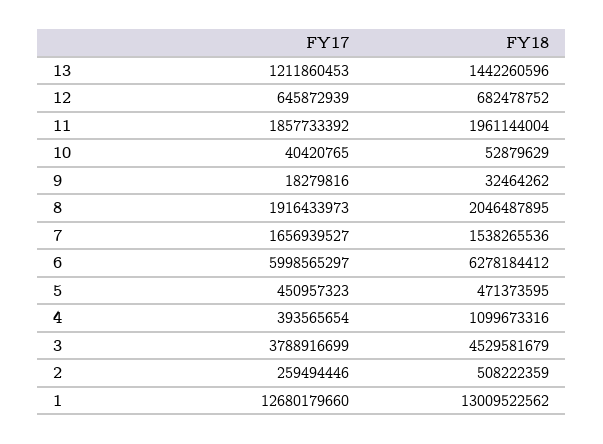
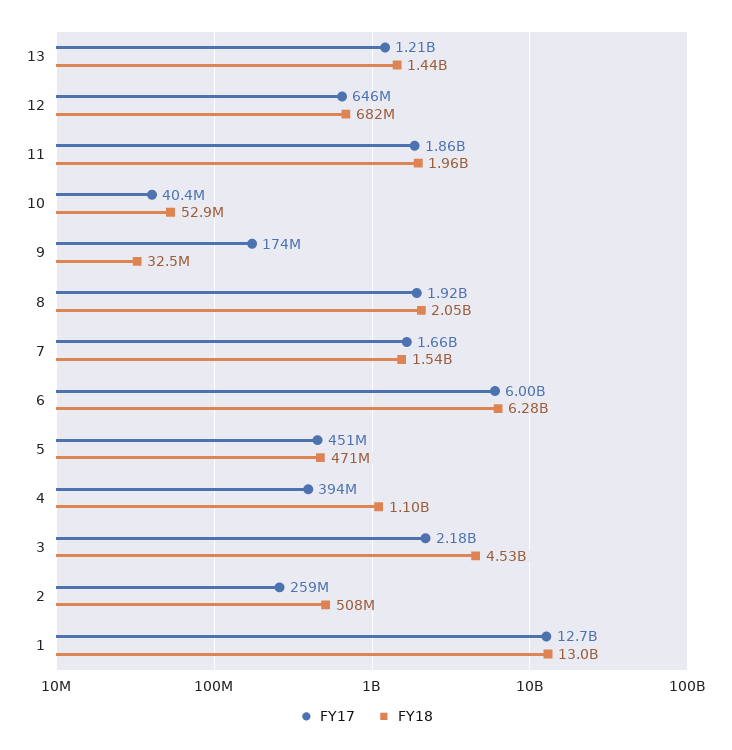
FY17, 9: 18279816 -> 174000000
FY17, 3: 3788916699 -> 2180000000

